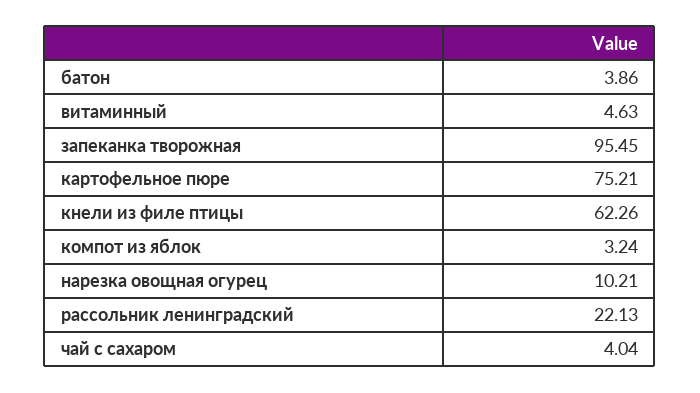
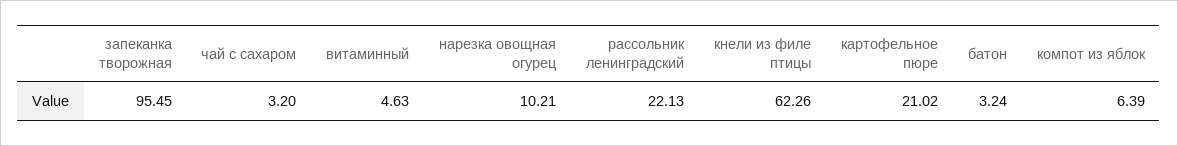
батон: 3.86 -> 3.24
картофельное пюре: 75.21 -> 21.02
компот из яблок: 3.24 -> 6.39
чай с сахаром: 4.04 -> 3.2

